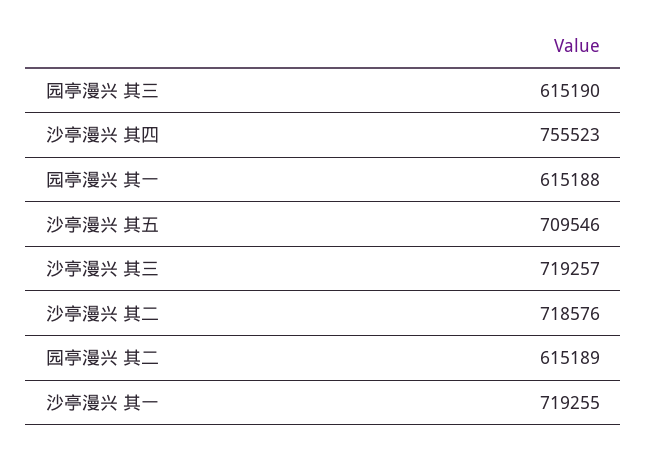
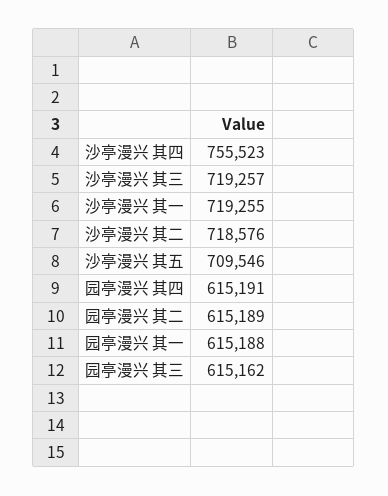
园亭漫兴 其三: 615190 -> 615162
园亭漫兴 其四: none -> 615191

